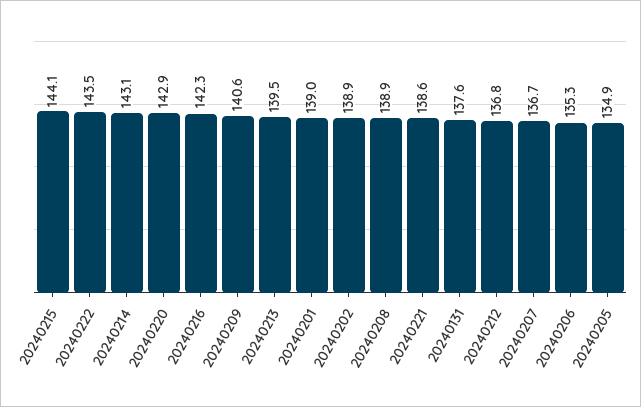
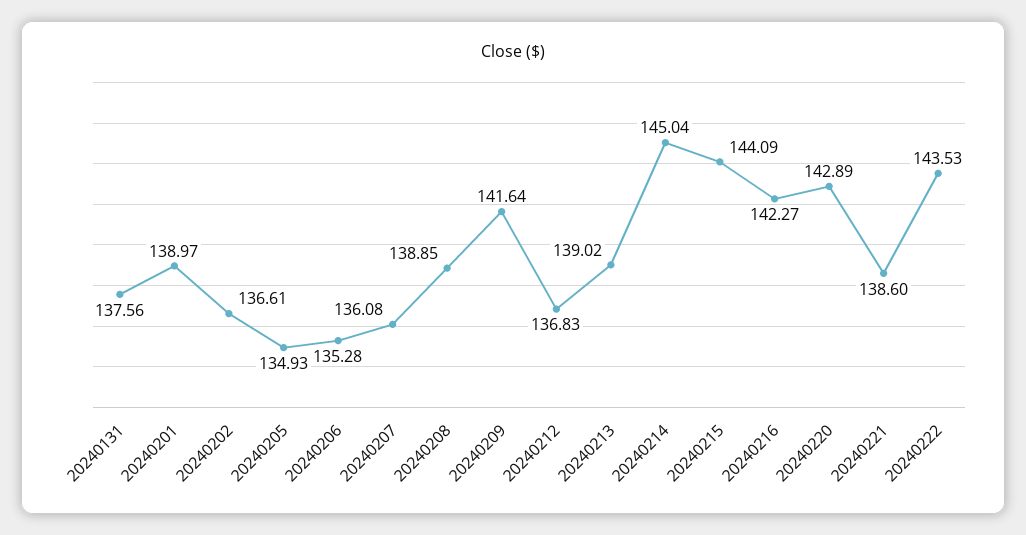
20240214: 143.1 -> 145.04
20240209: 140.6 -> 141.64
20240213: 139.5 -> 139.02
20240202: 138.9 -> 136.61
20240207: 136.7 -> 136.08

